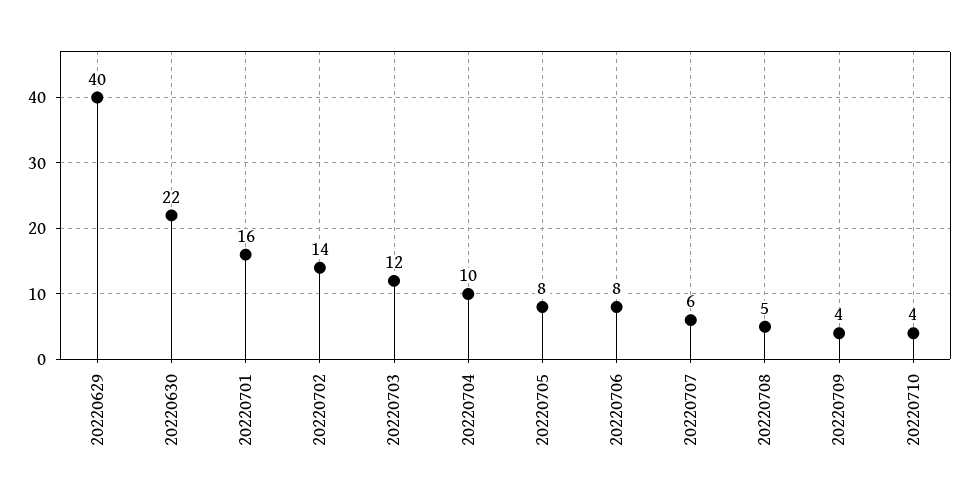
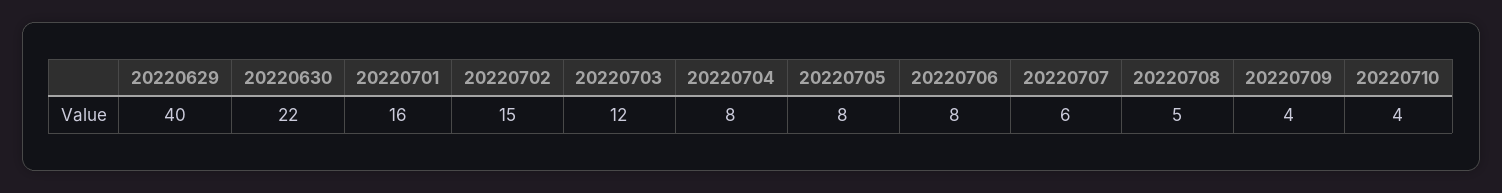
20220702: 14 -> 15
20220704: 10 -> 8

